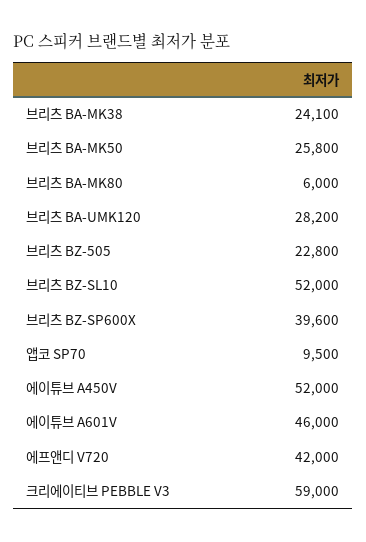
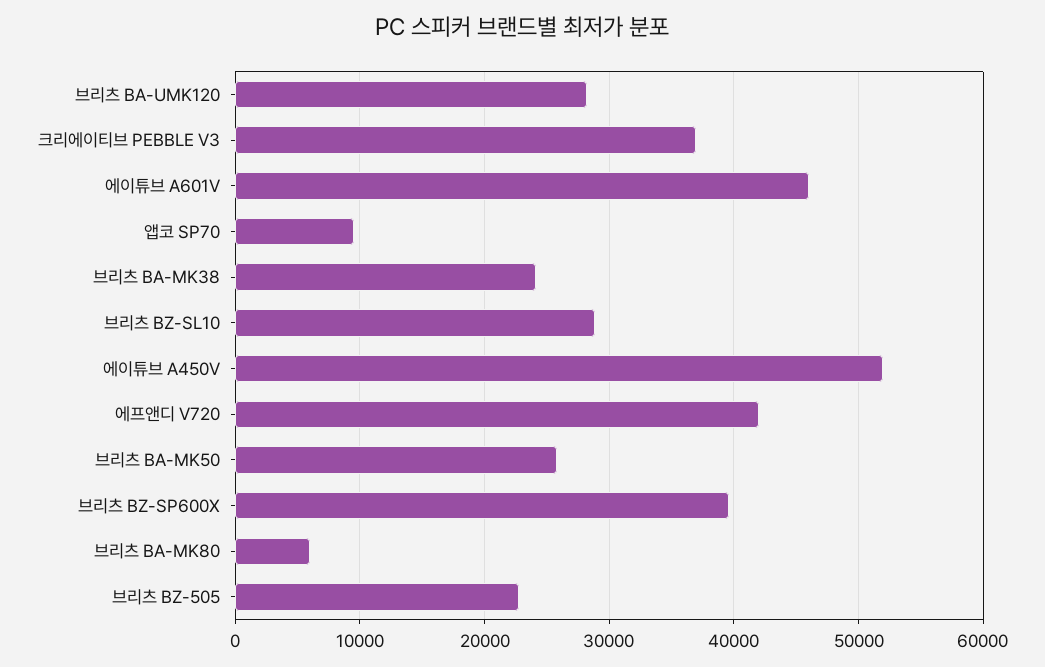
브리츠 BZ-SL10: 52000 -> 29000
크리에이티브 PEBBLE V3: 59000 -> 37000

